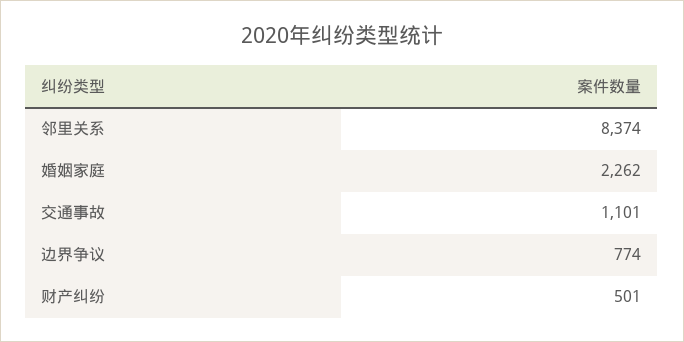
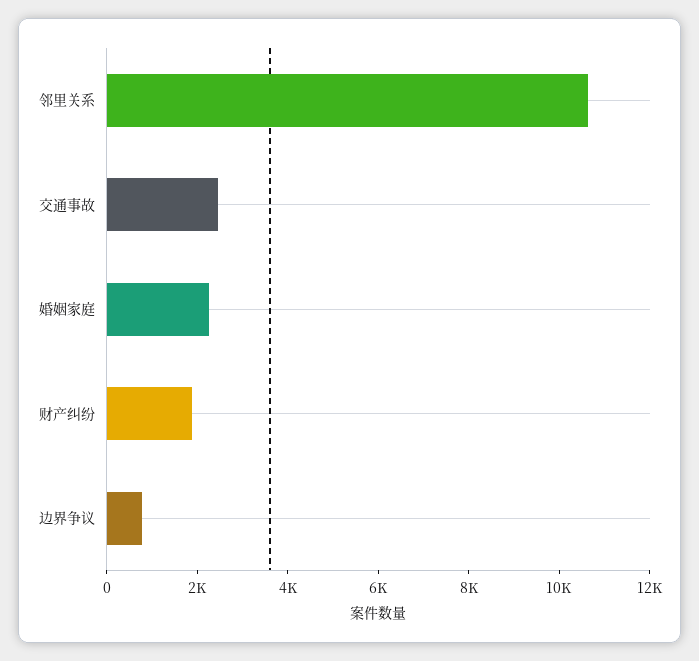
邻里关系: 8374 -> 10500
交通事故: 1101 -> 2500
财产纠纷: 501 -> 2000

